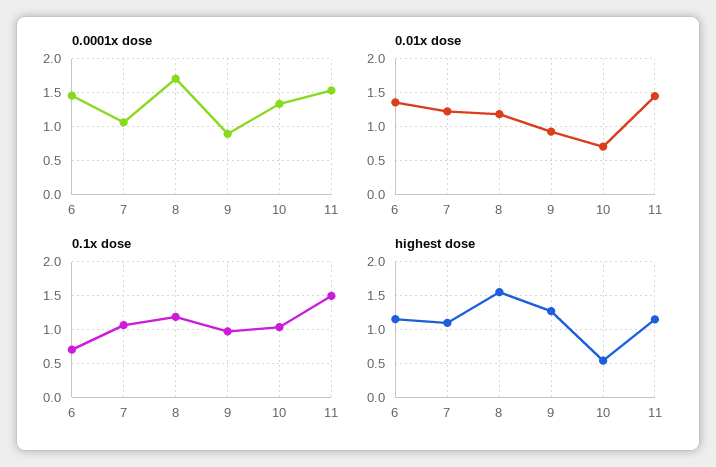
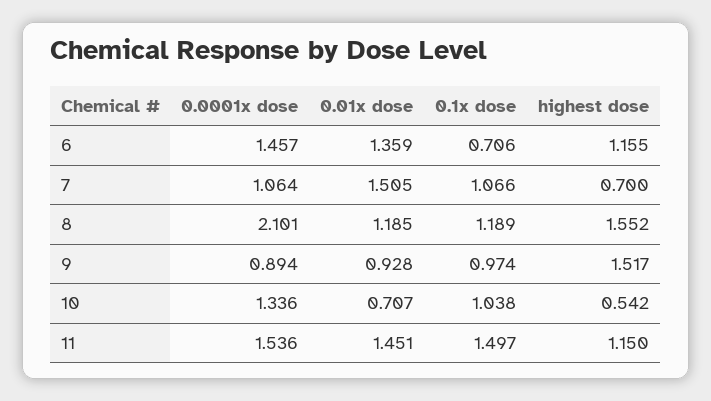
0.0001x dose, 8: 1.7 -> 2.101
0.01x dose, 7: 1.2 -> 1.505
highest dose, 7: 1.1 -> 0.7
highest dose, 9: 1.3 -> 1.517

